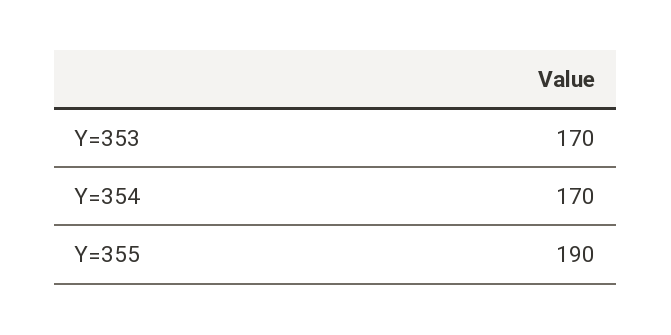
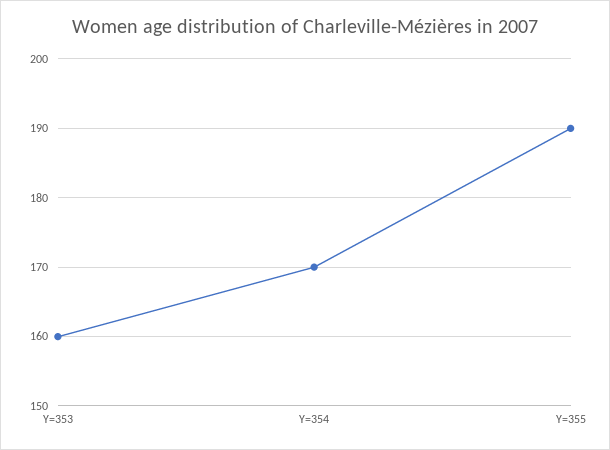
Y=353: 170 -> 160

